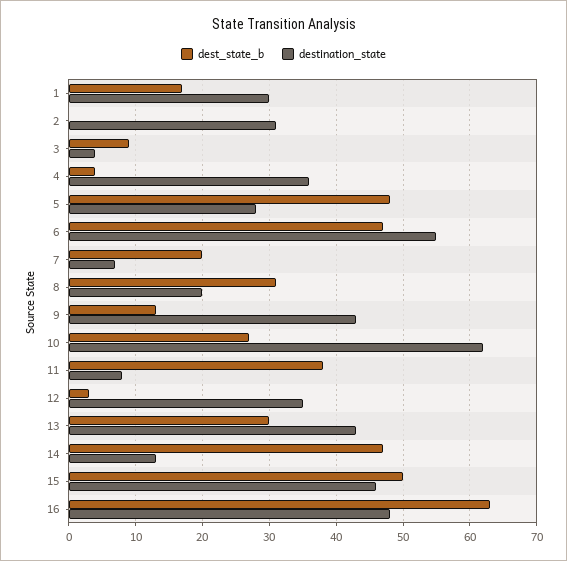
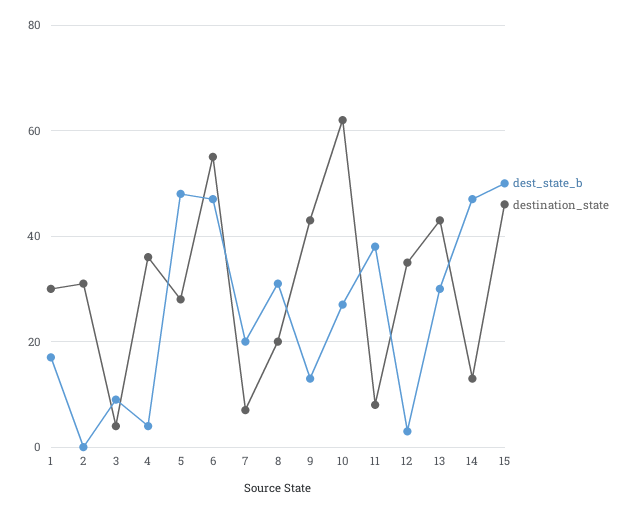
dest_state_b, 16: 63 -> none
destination_state, 16: 48 -> none

